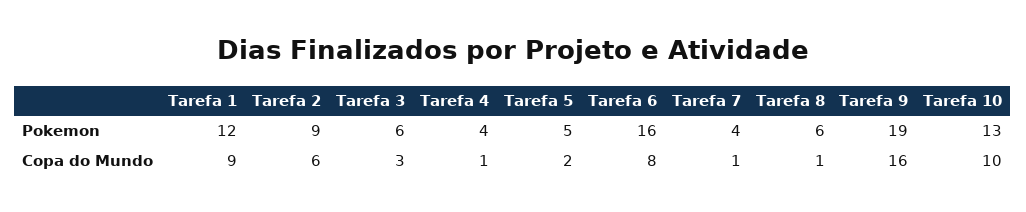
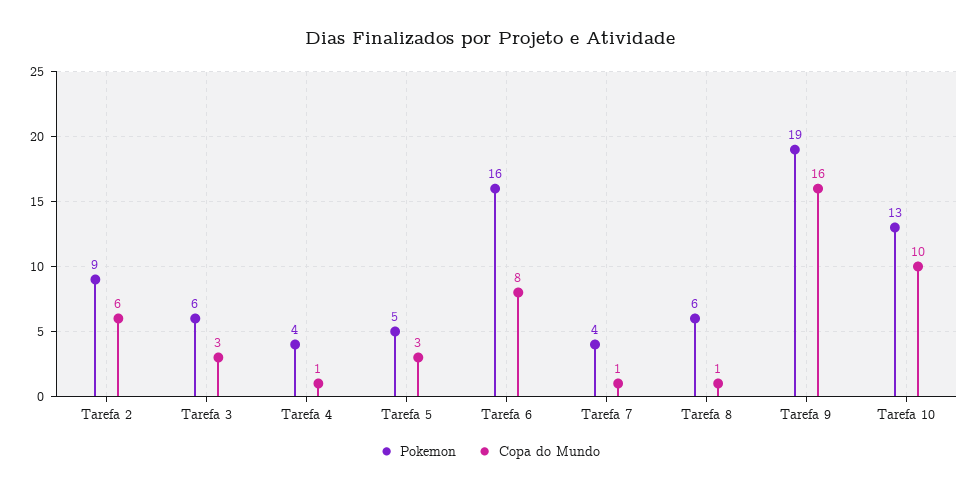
Pokemon, Tarefa 1: 12 -> none
Copa do Mundo, Tarefa 1: 9 -> none
Copa do Mundo, Tarefa 5: 2 -> 3

